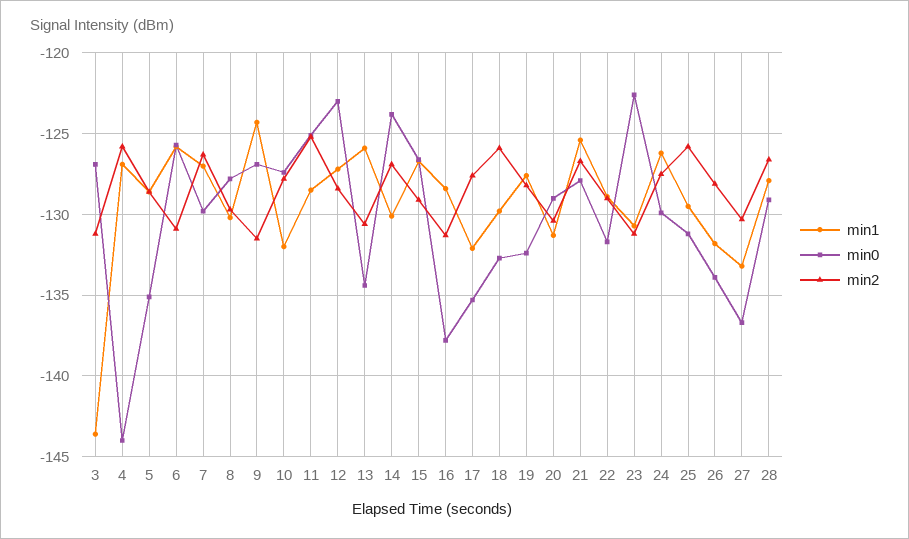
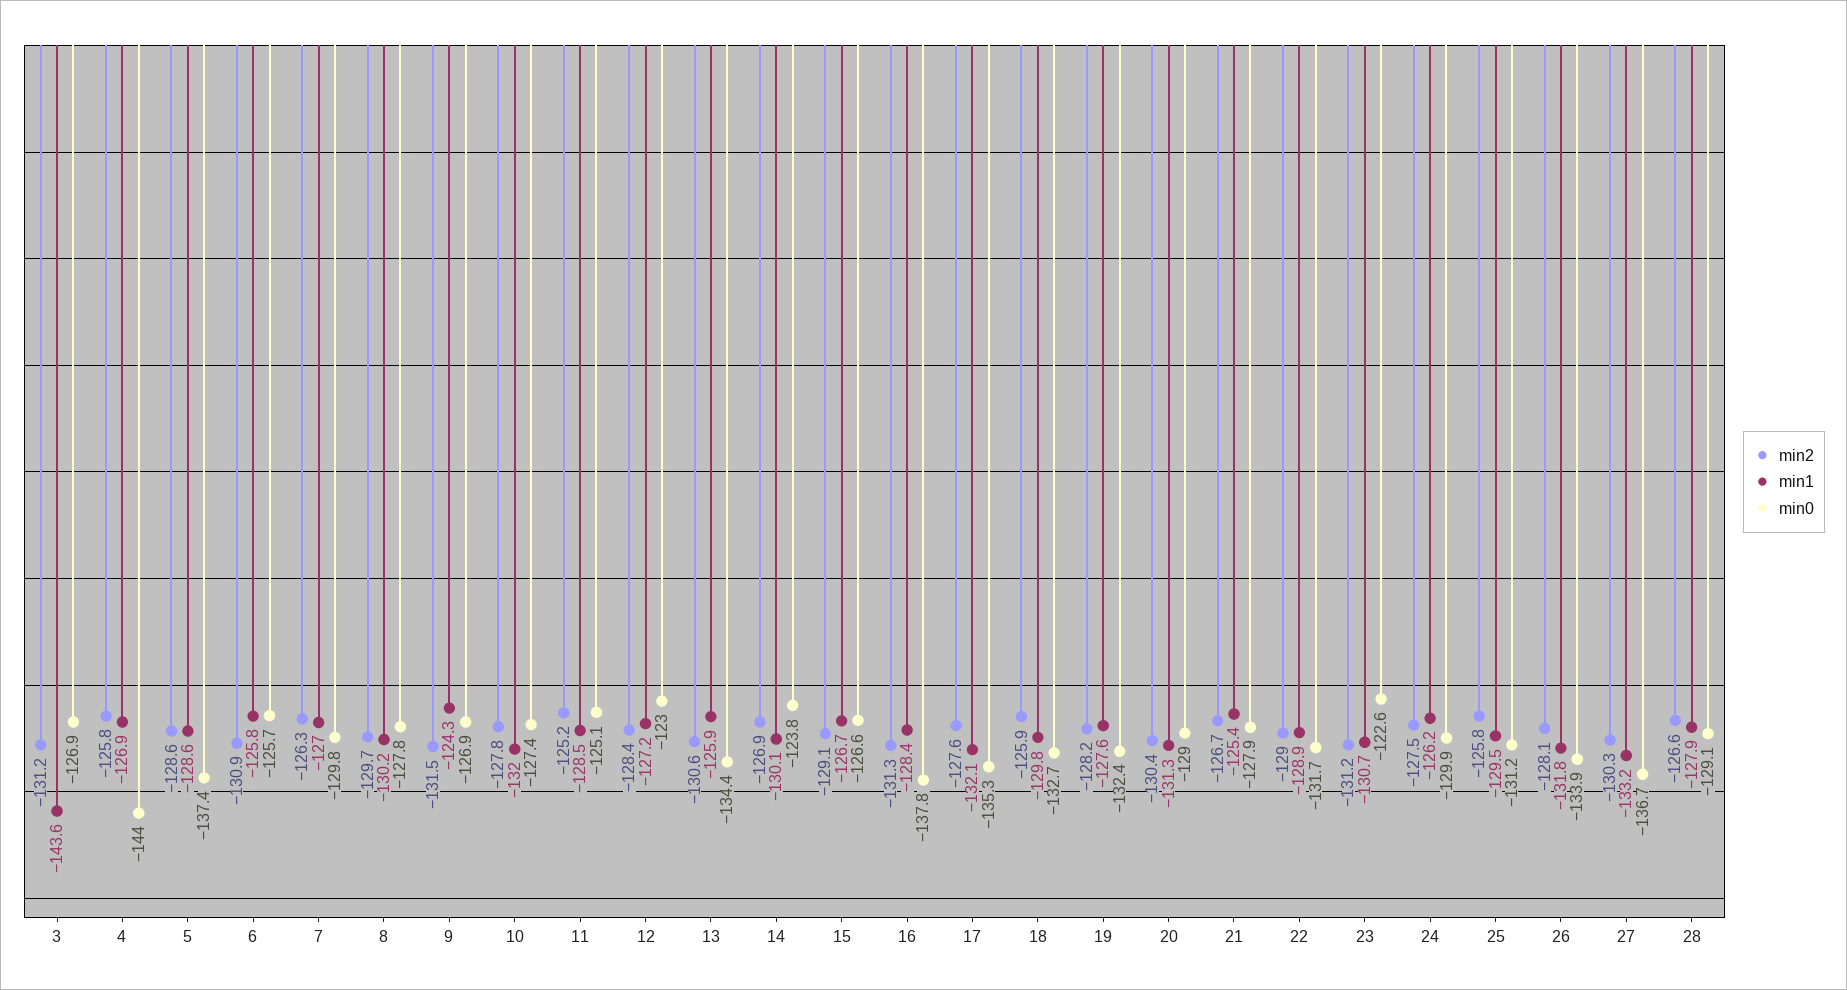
min0, 5: -135 -> -137.4

